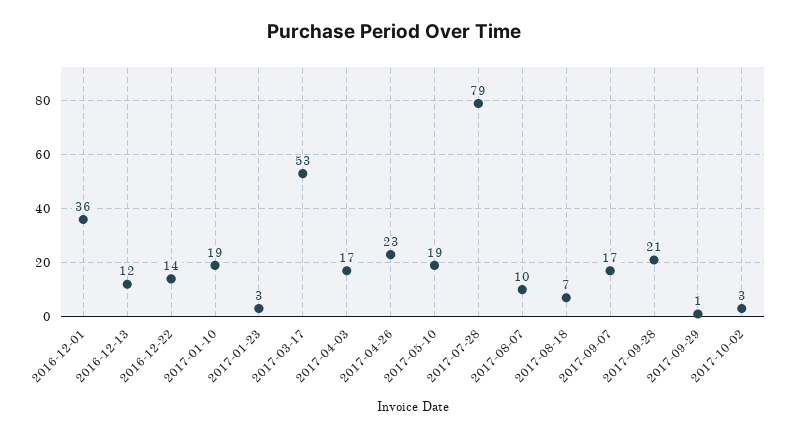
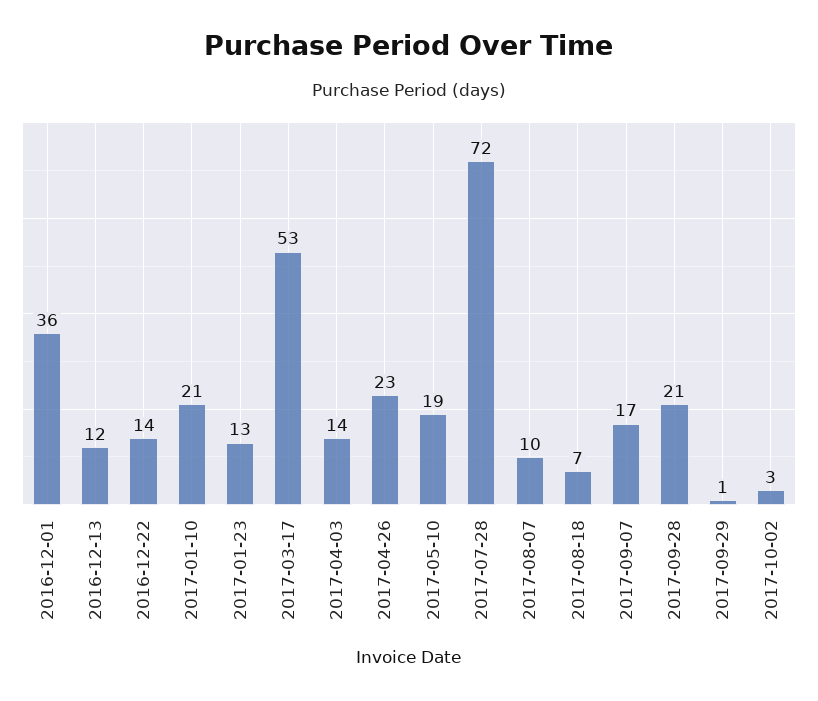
2017-01-10: 19 -> 21
2017-01-23: 3 -> 13
2017-04-03: 17 -> 14
2017-07-28: 79 -> 72

